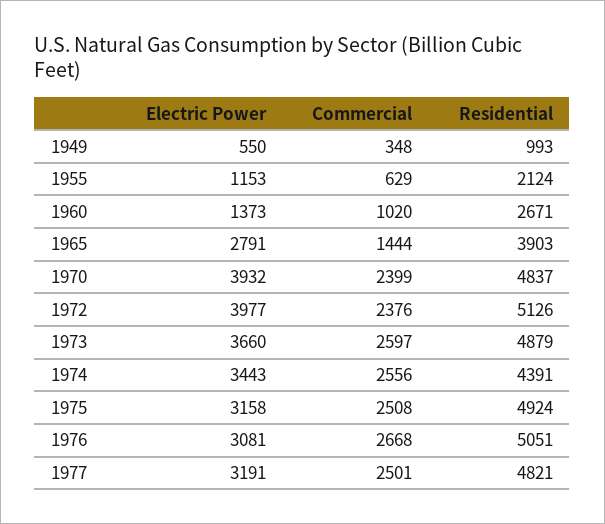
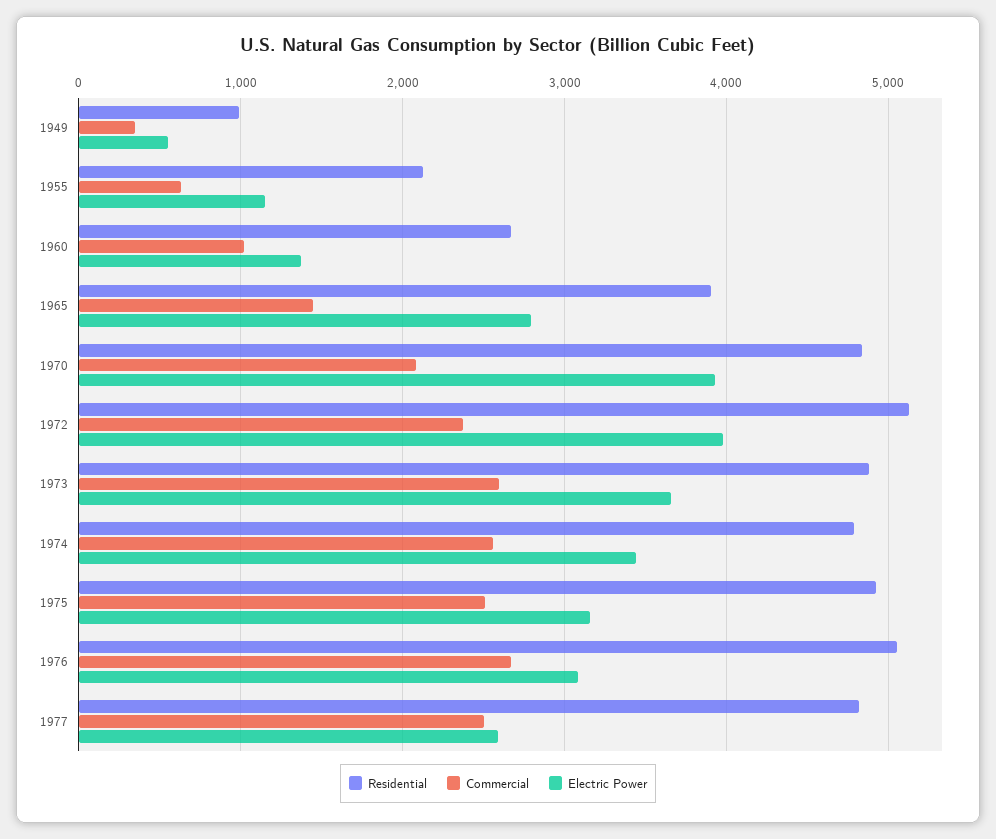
Commercial, 1970: 2399 -> 2100
Residential, 1974: 4391 -> 4800
Electric Power, 1977: 3191 -> 2600

